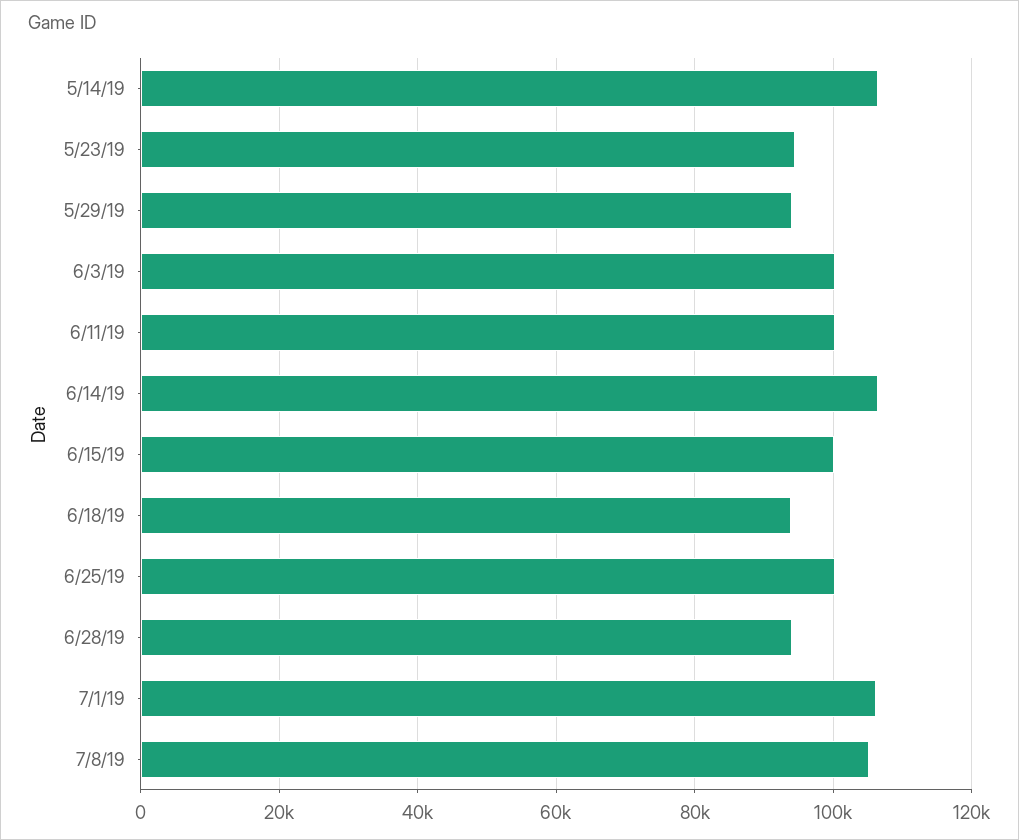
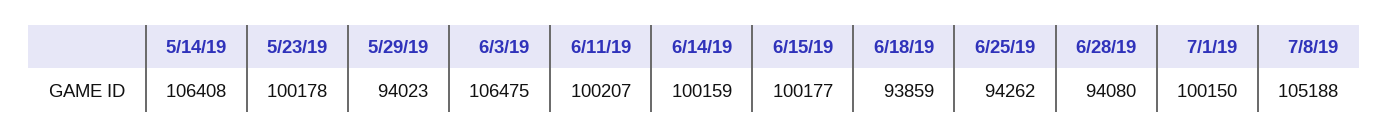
5/23/19: 94000 -> 100178
6/3/19: 100000 -> 106475
6/14/19: 106000 -> 100159
6/25/19: 100000 -> 94262
7/1/19: 106000 -> 100150

